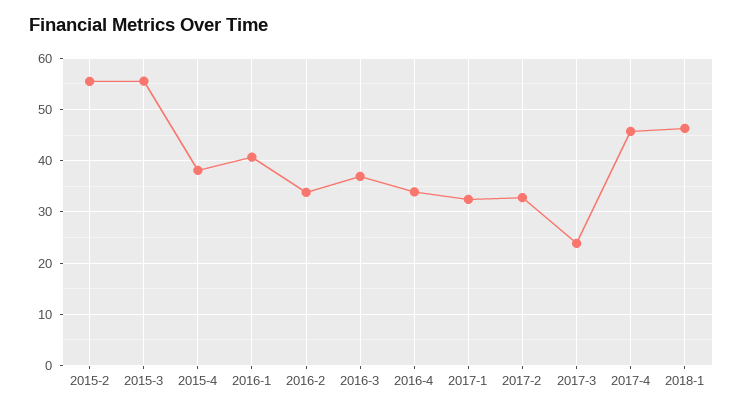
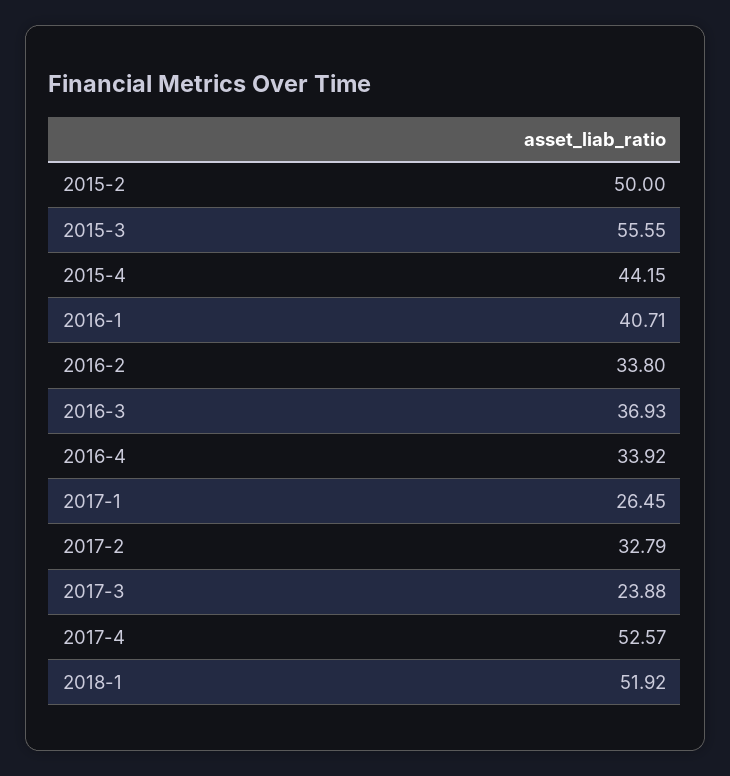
2015-2: 56 -> 50
2015-4: 38 -> 44.15
2017-1: 32 -> 26.45
2017-4: 46 -> 52.57
2018-1: 46 -> 51.92

